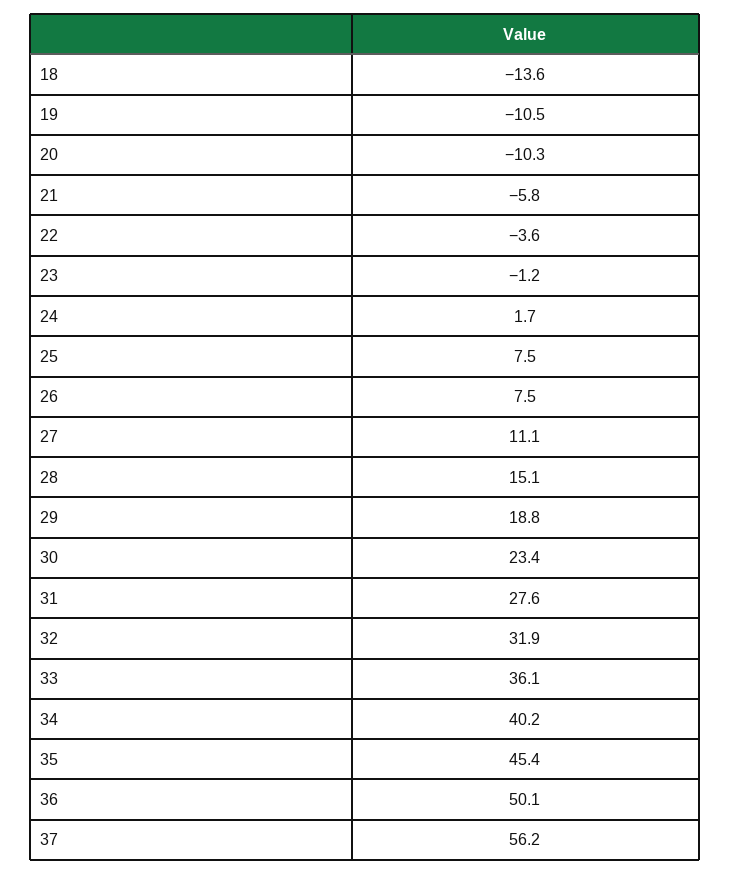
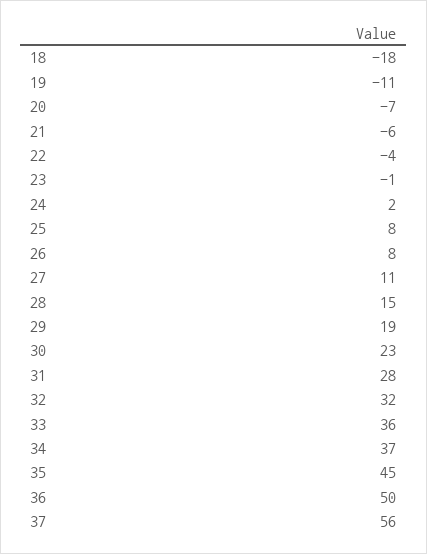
18: -13.6 -> -18
20: -10.3 -> -7
34: 40.2 -> 37

